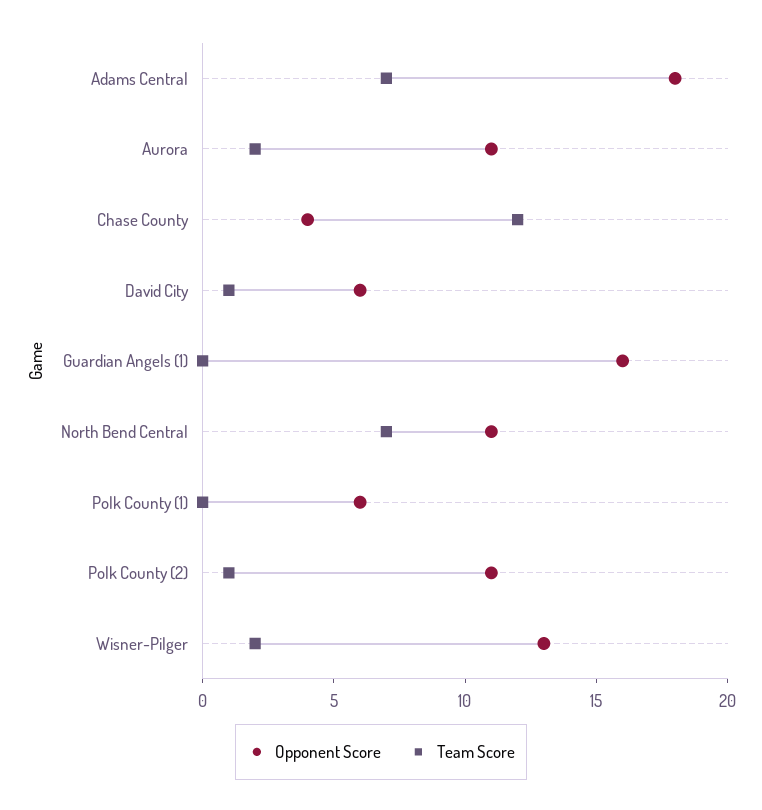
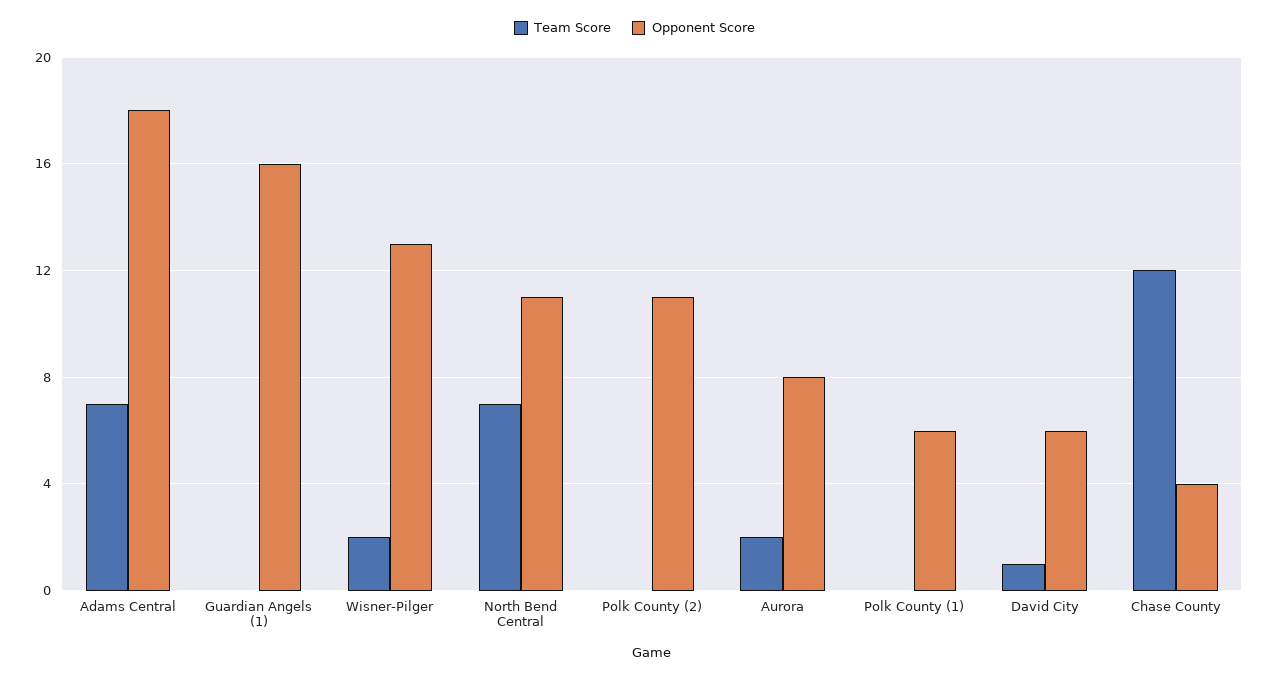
Opponent Score, Aurora: 11 -> 8
Team Score, Polk County (2): 1 -> 0

